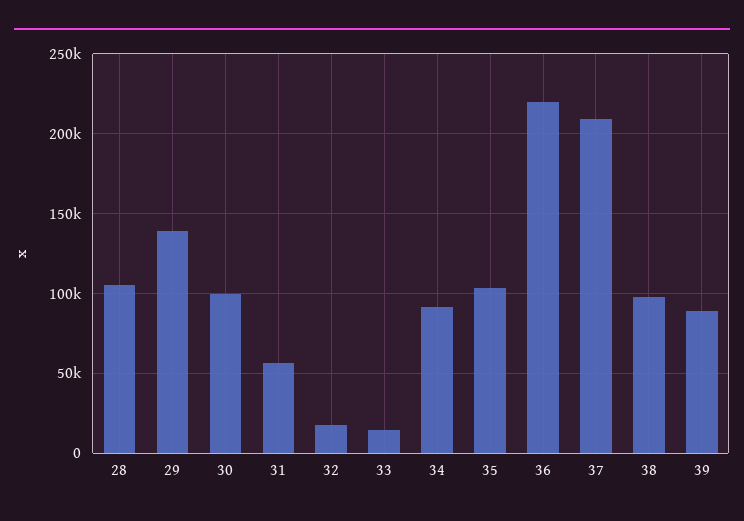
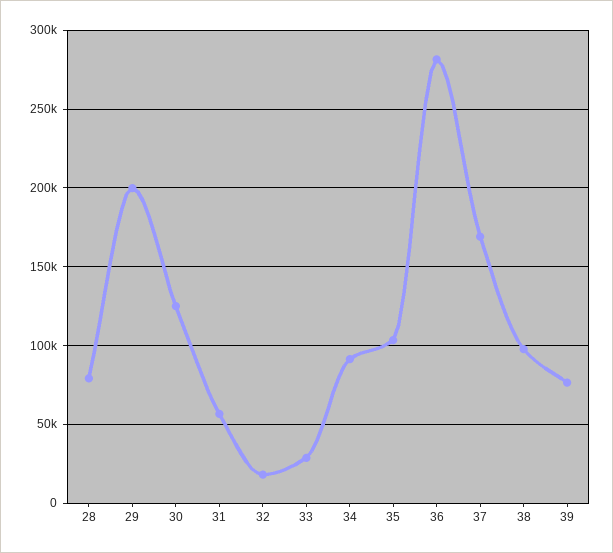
28: 105000 -> 80000
29: 140000 -> 200000
30: 100000 -> 125000
33: 15000 -> 30000
36: 220000 -> 280000
37: 210000 -> 170000
39: 90000 -> 75000

